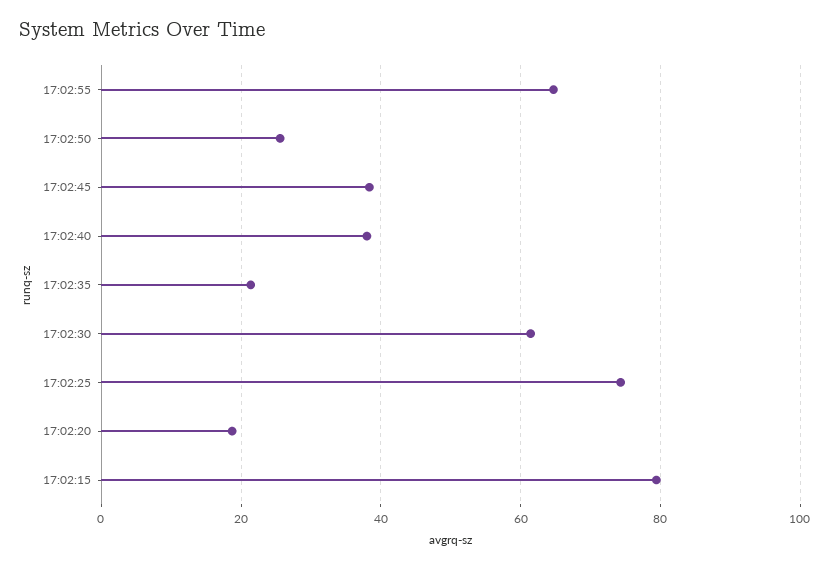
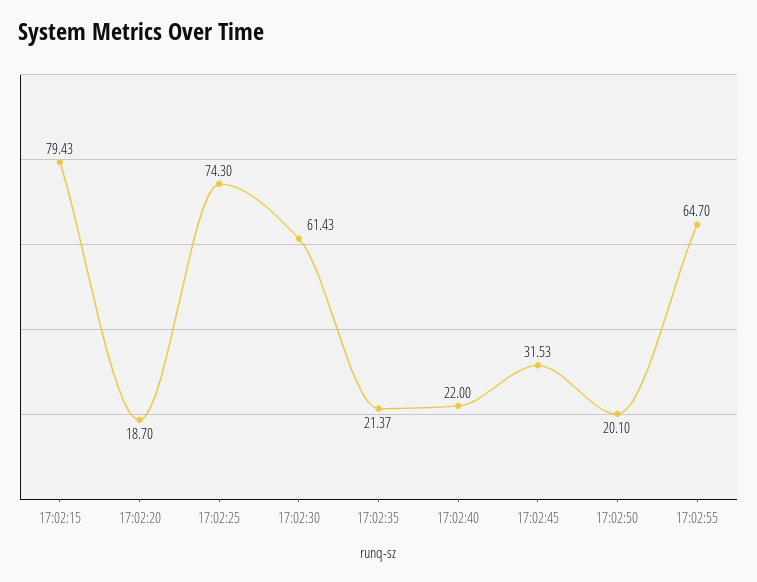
17:02:50: 26 -> 20.1
17:02:45: 38 -> 31.53
17:02:40: 38 -> 22

